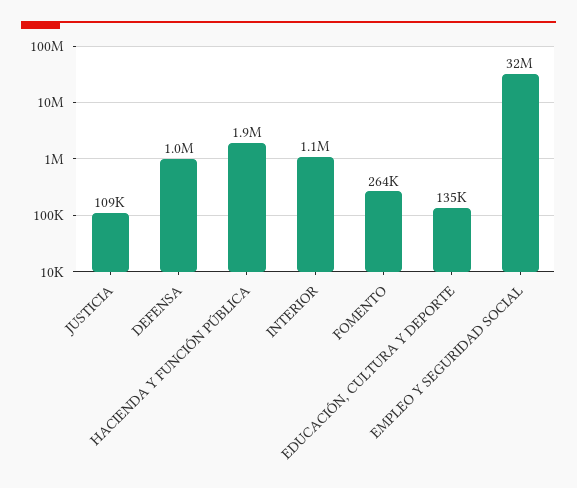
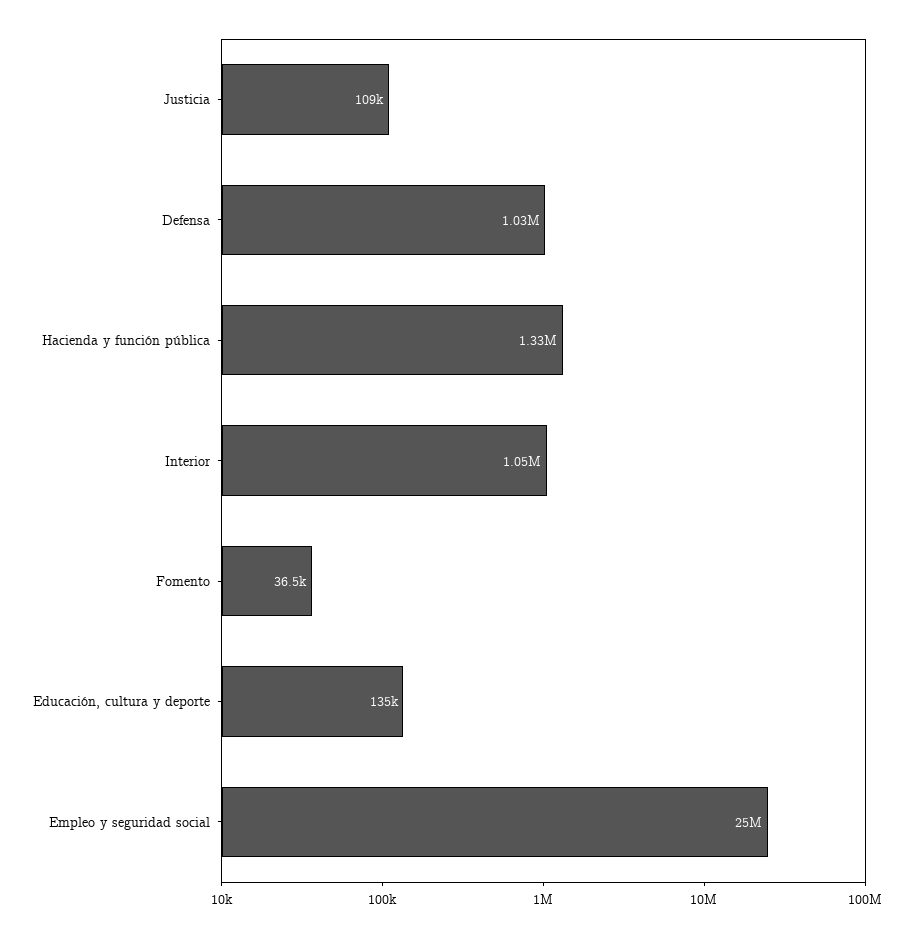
HACIENDA Y FUNCIÓN PÚBLICA: 1900000 -> 1330000
FOMENTO: 264000 -> 36500
EMPLEO Y SEGURIDAD SOCIAL: 32000000 -> 25000000

